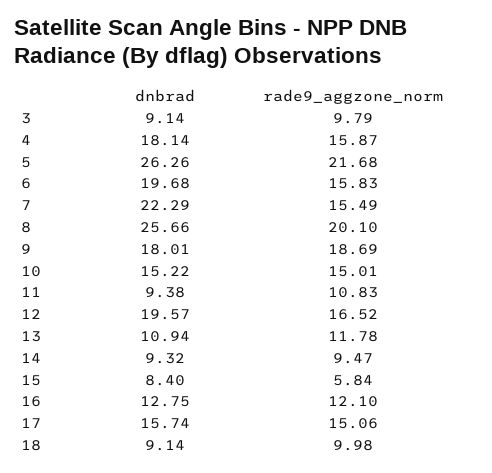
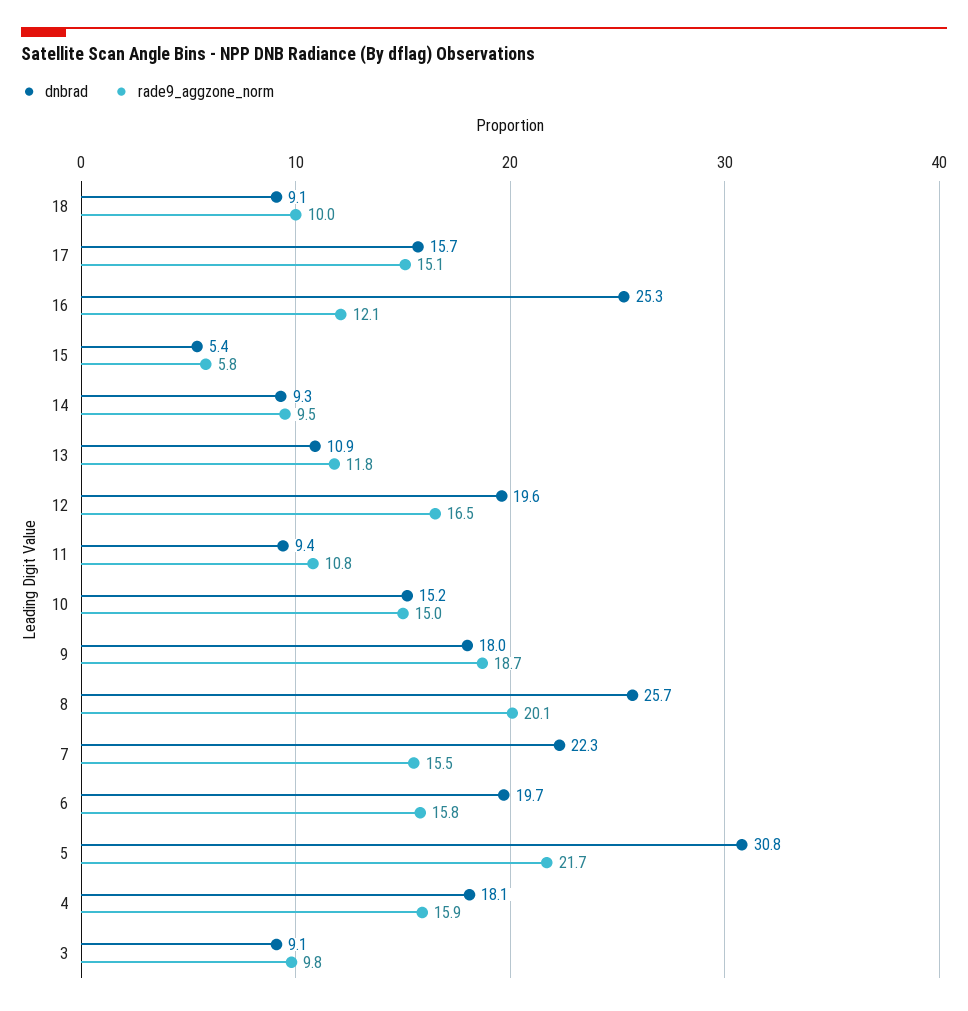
dnbrad, 5: 26.26 -> 30.8
dnbrad, 15: 8.4 -> 5.4
dnbrad, 16: 12.75 -> 25.3

